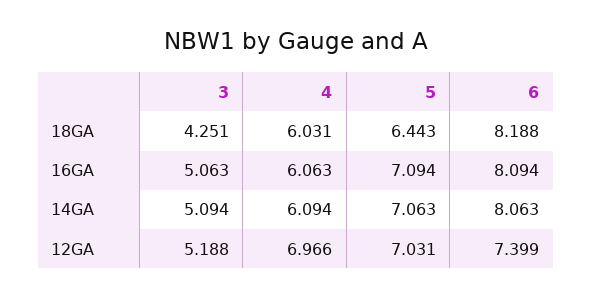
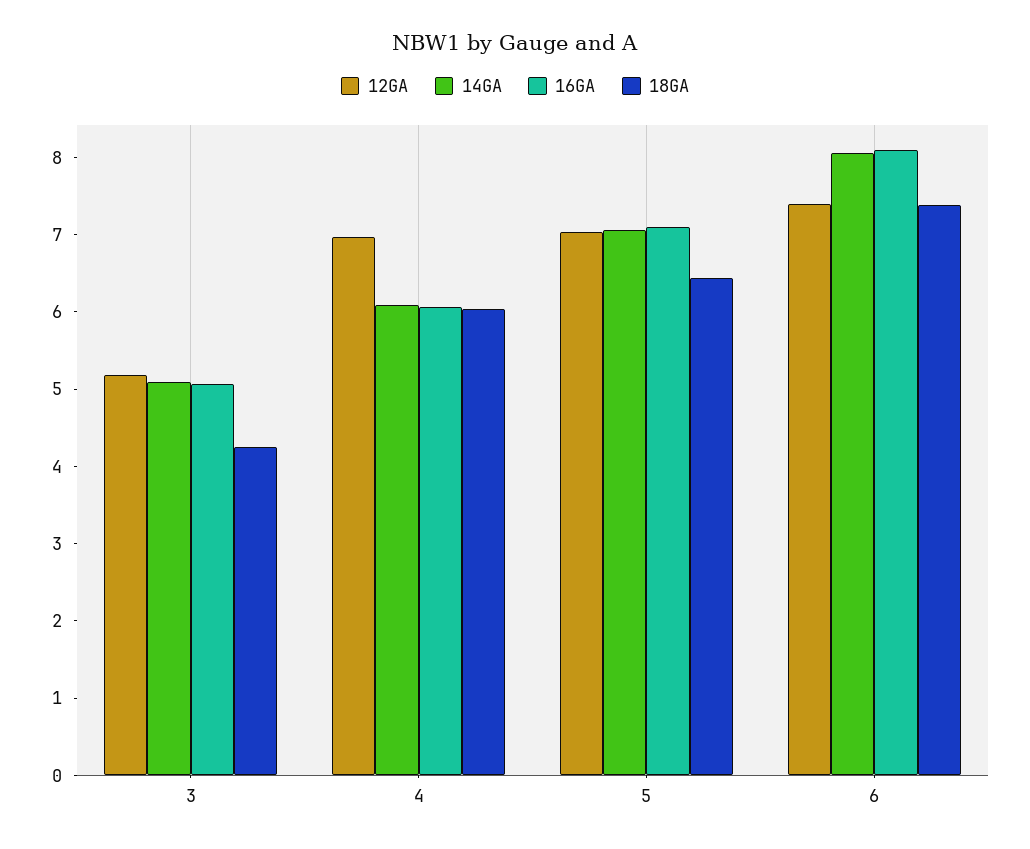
18GA, 6: 8.188 -> 7.4

